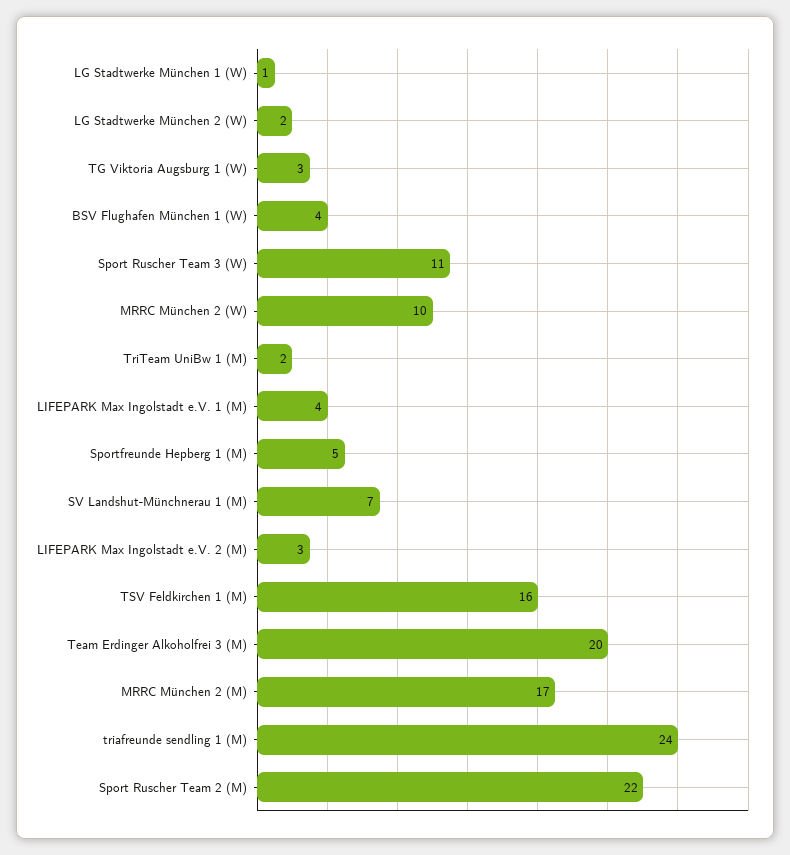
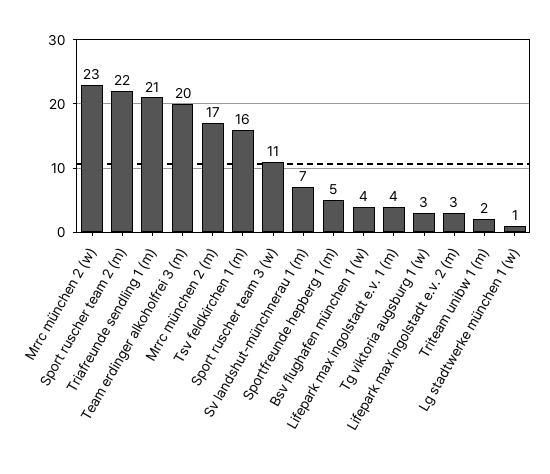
LG Stadtwerke München 2 (W): 2 -> none
MRRC München 2 (W): 10 -> 23
triafreunde sendling 1 (M): 24 -> 21

